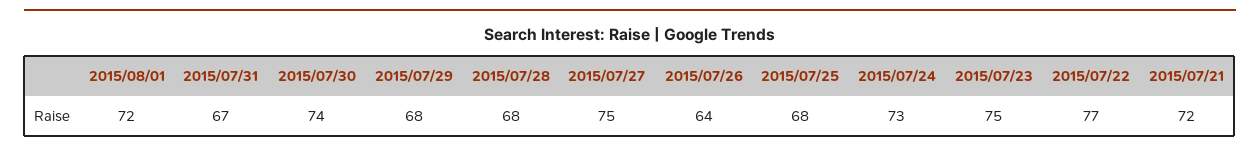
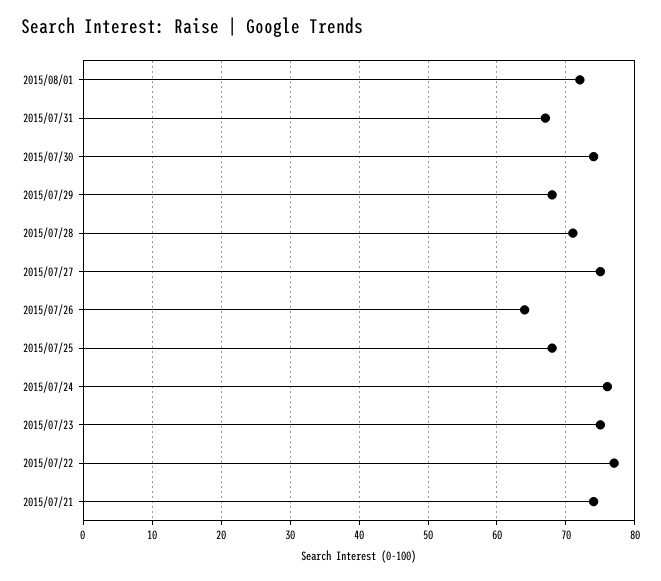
2015/07/28: 68 -> 71
2015/07/24: 73 -> 76
2015/07/21: 72 -> 74

